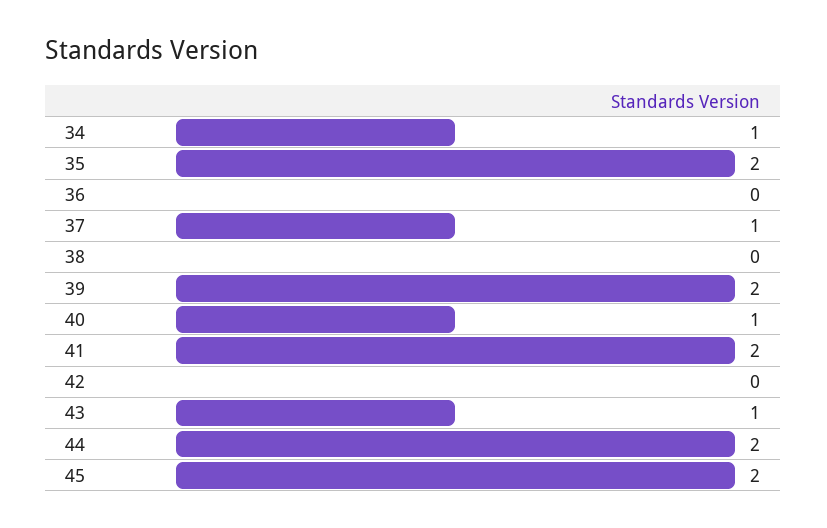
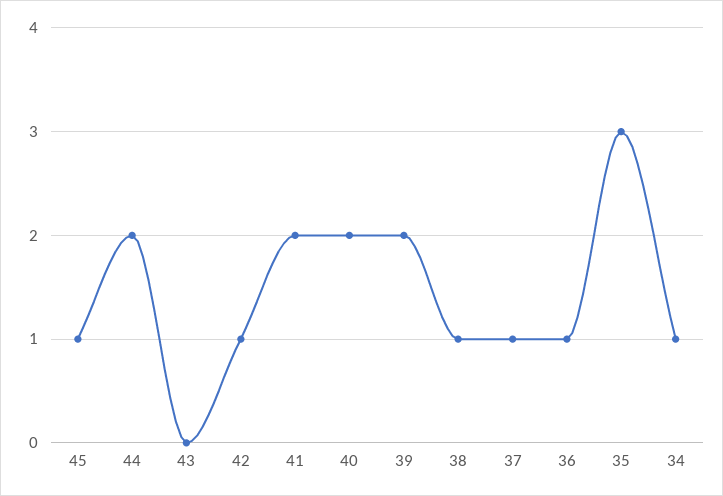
35: 2 -> 3
36: 0 -> 1
38: 0 -> 1
40: 1 -> 2
42: 0 -> 1
43: 1 -> 0
45: 2 -> 1

